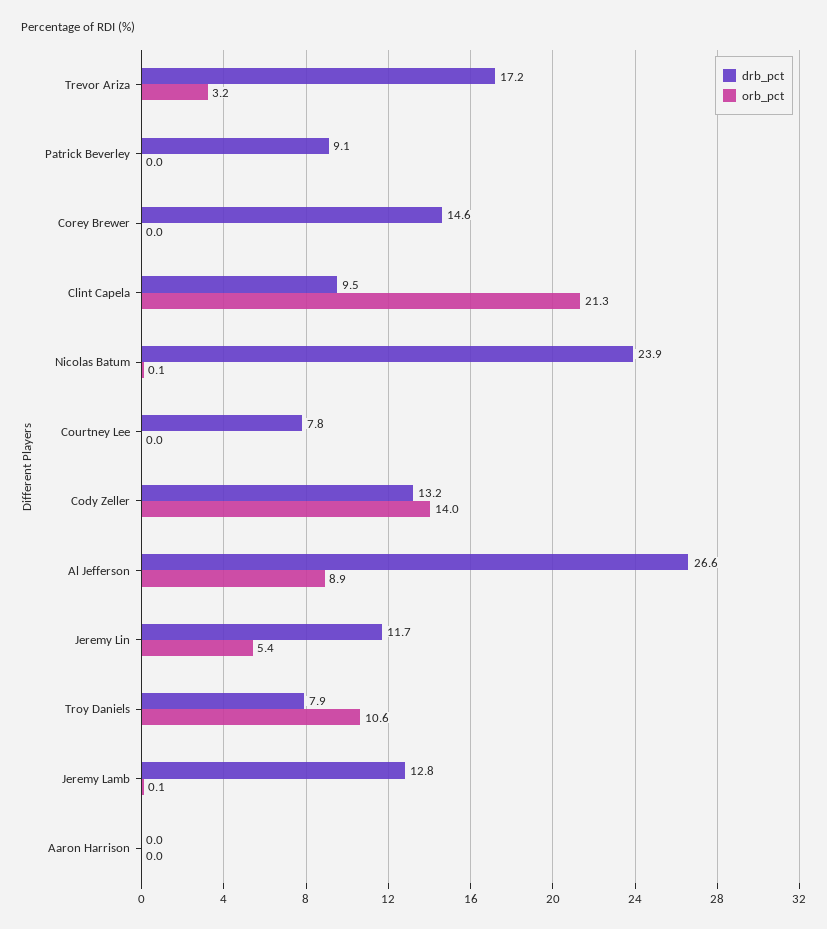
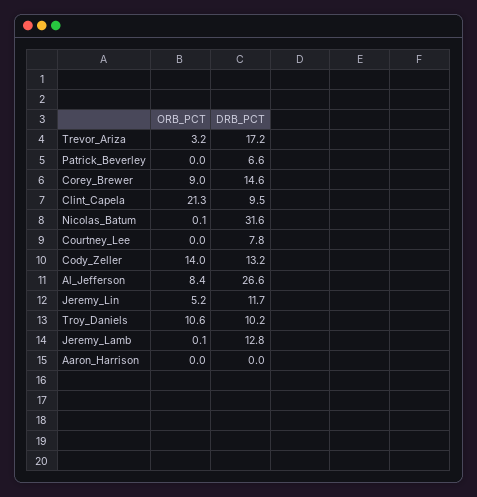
drb_pct, Patrick Beverley: 9.1 -> 6.6
orb_pct, Corey Brewer: 0 -> 9
drb_pct, Nicolas Batum: 23.9 -> 31.6
orb_pct, Al Jefferson: 8.9 -> 8.4
orb_pct, Jeremy Lin: 5.4 -> 5.2
drb_pct, Troy Daniels: 7.9 -> 10.2

